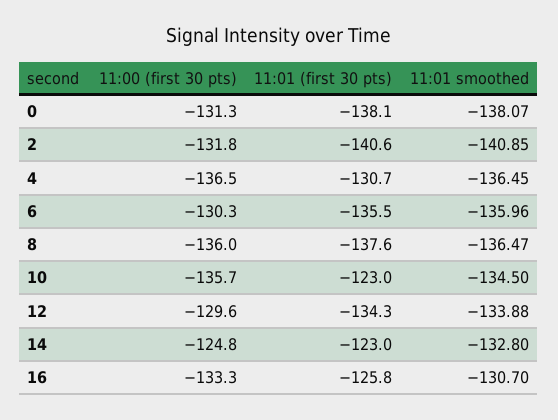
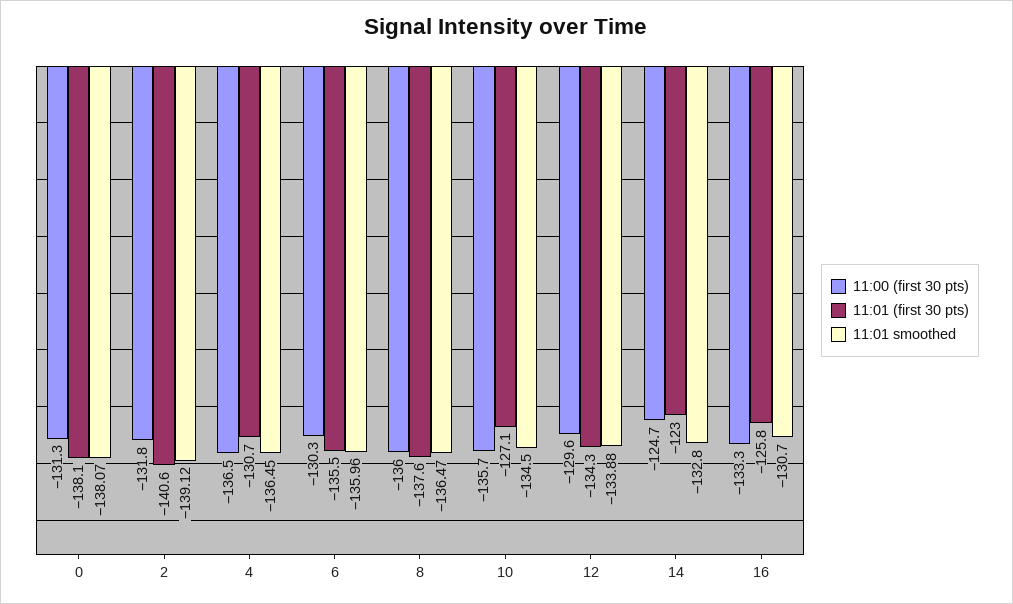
11:01 smoothed, 2: -140.85 -> -139.12
11:01 (first 30 pts), 10: -123 -> -127.1
11:00 (first 30 pts), 14: -124.8 -> -124.7

